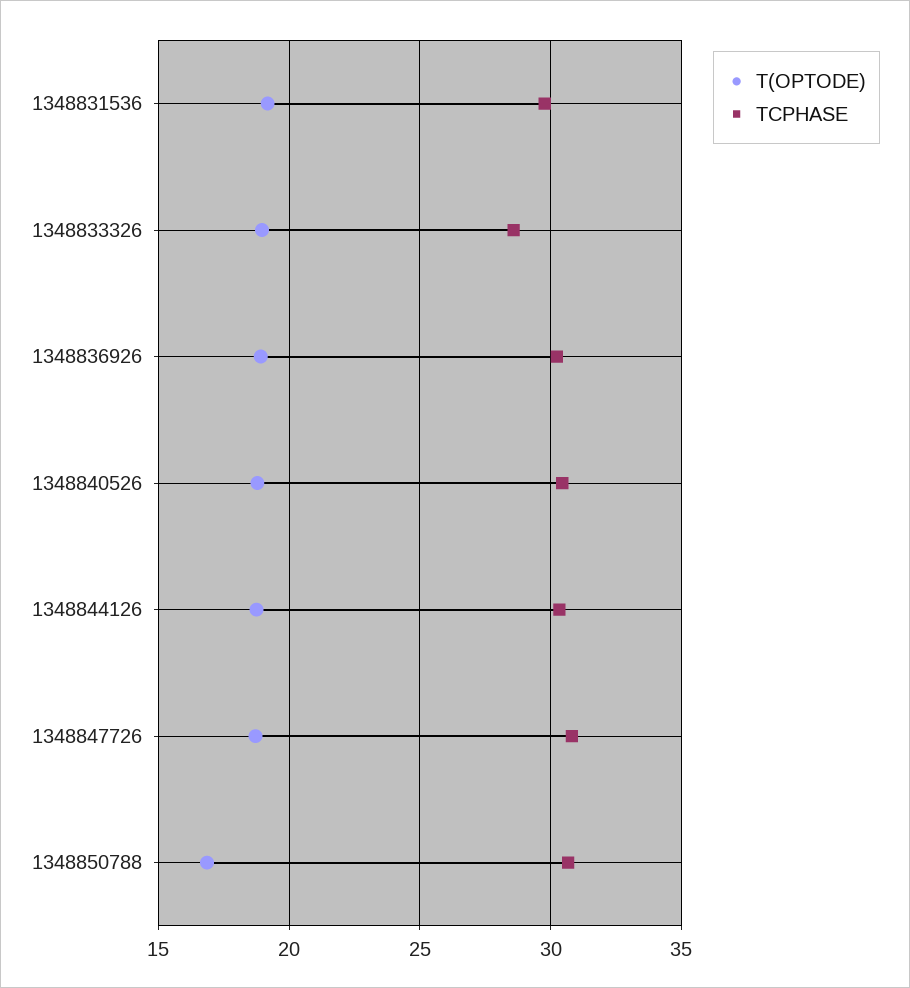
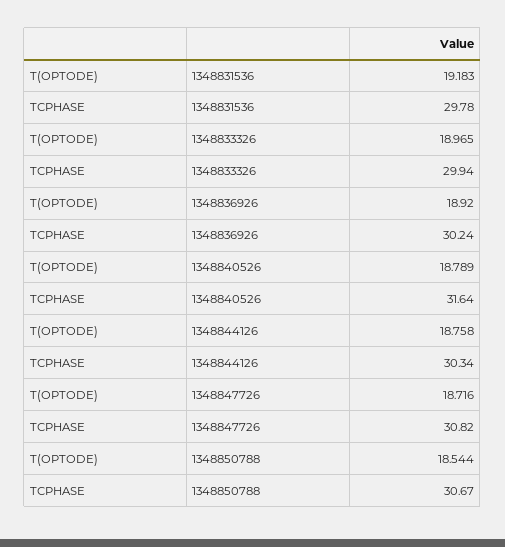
TCPHASE, 1348833326: 28.5 -> 29.94
TCPHASE, 1348840526: 30.5 -> 31.64
T(OPTODE), 1348850788: 17 -> 18.544

